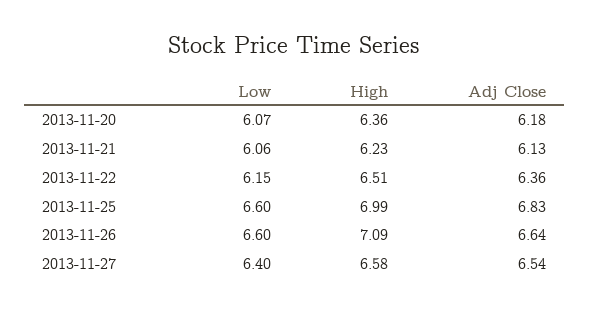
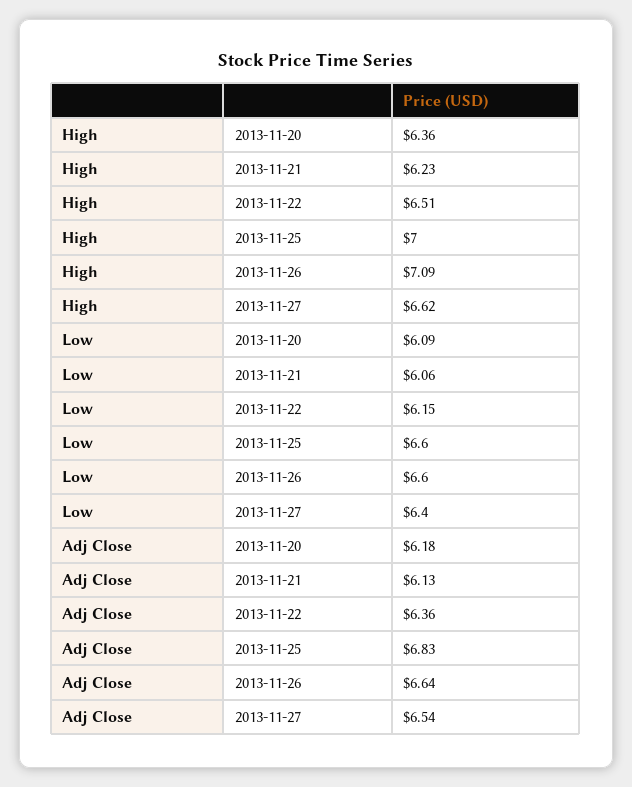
Low, 2013-11-20: 6.07 -> 6.09
High, 2013-11-25: 6.99 -> 7
High, 2013-11-27: 6.58 -> 6.62

